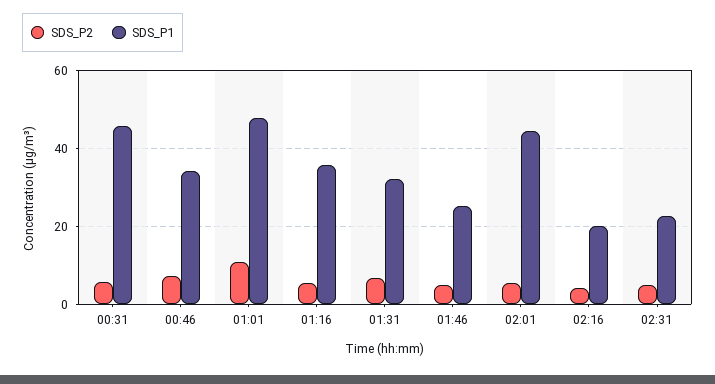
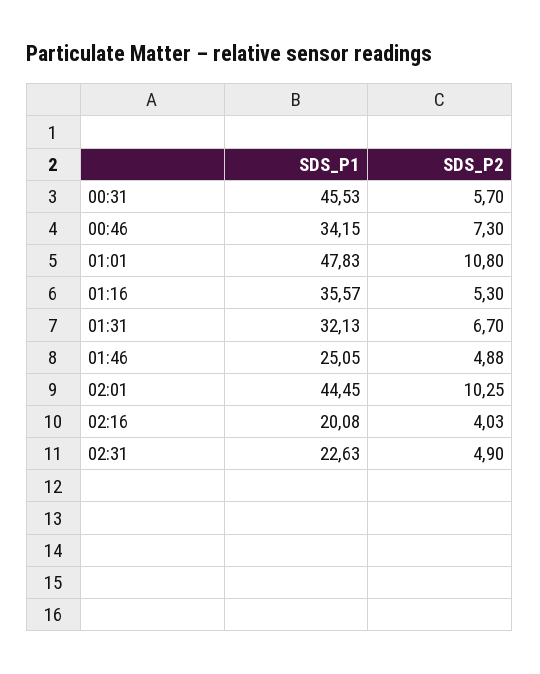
SDS_P2, 02:01: 6 -> 10.25

